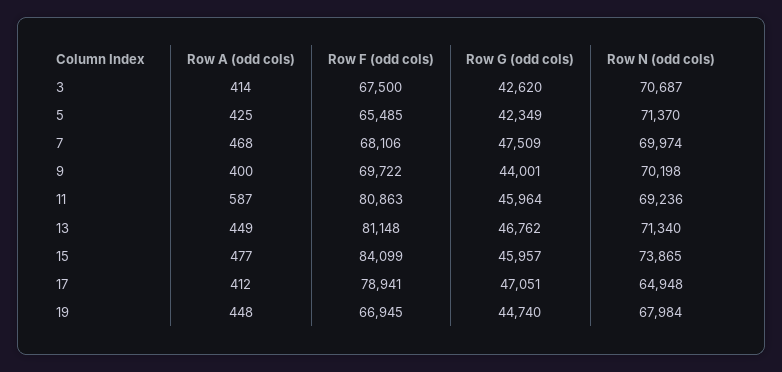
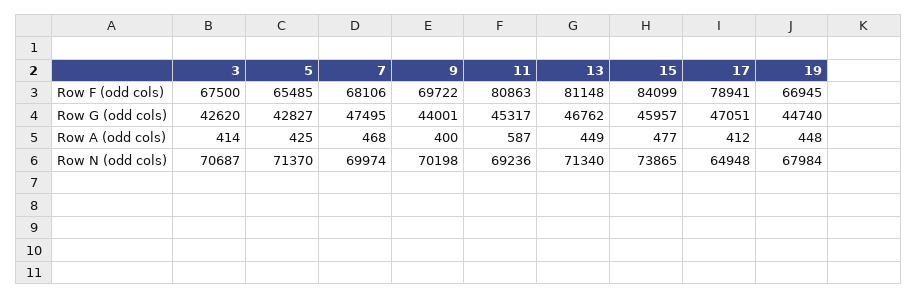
Row G (odd cols), 5: 42349 -> 42827
Row G (odd cols), 7: 47509 -> 47495
Row G (odd cols), 11: 45964 -> 45317

